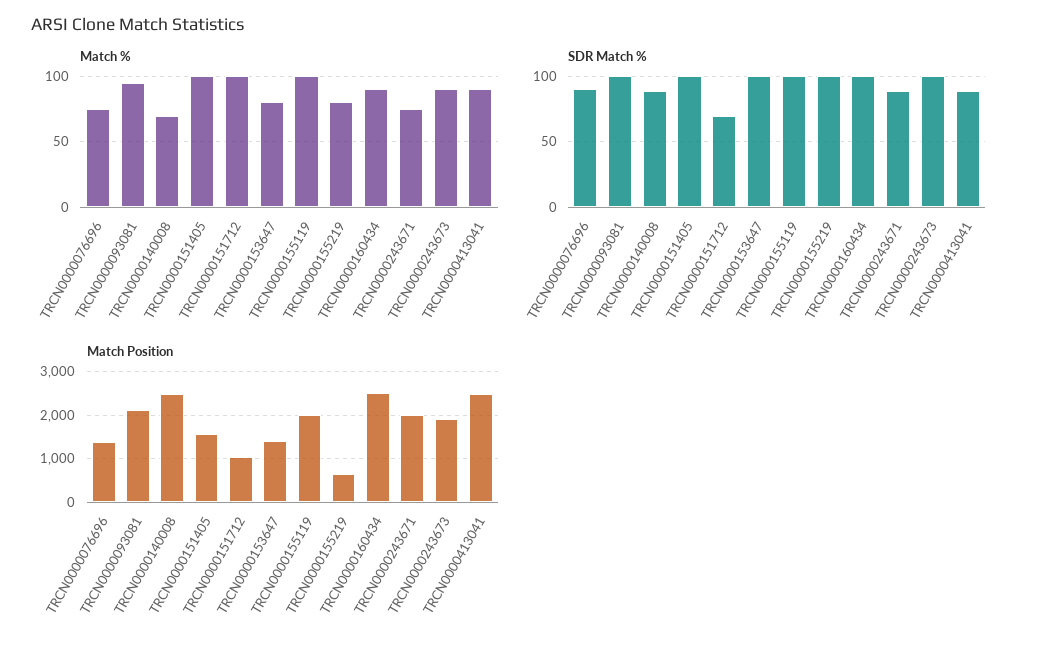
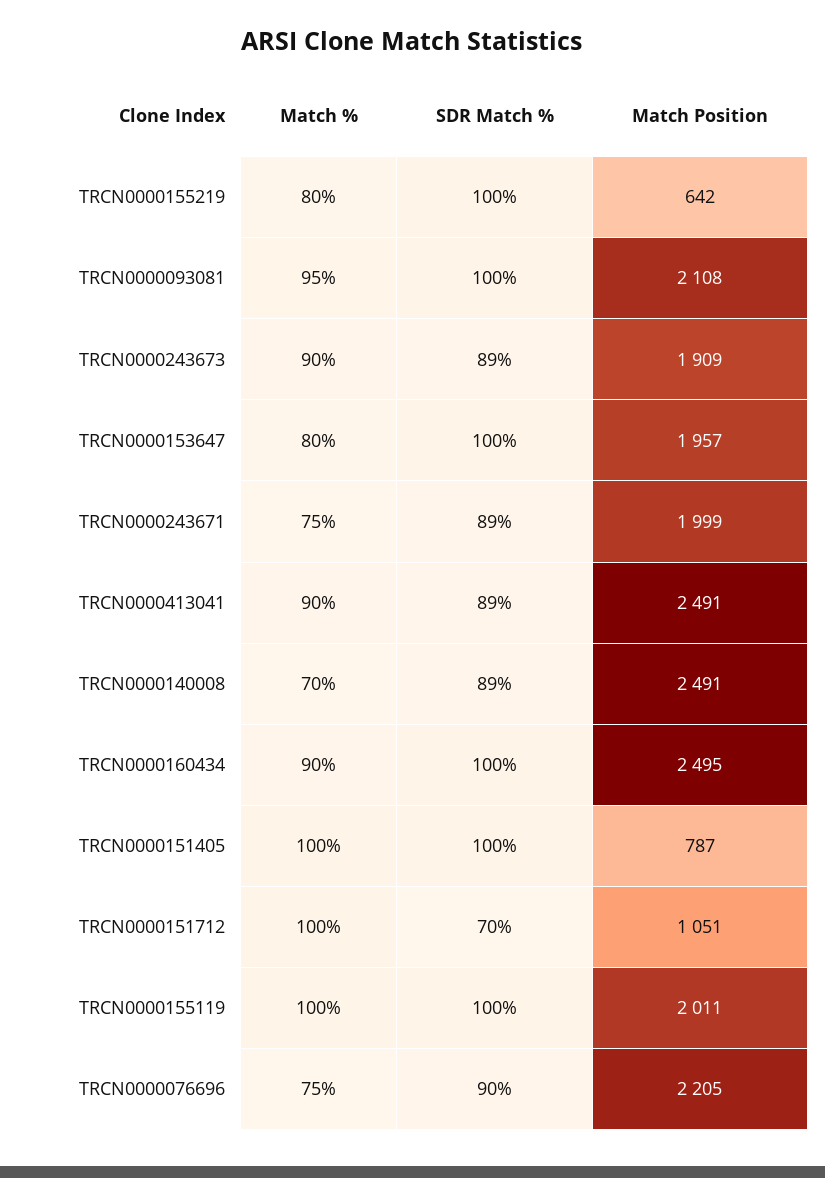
SDR Match %, TRCN0000243673: 100 -> 89
Match Position, TRCN0000076696: 1400 -> 2205
Match Position, TRCN0000151405: 1600 -> 787
Match Position, TRCN0000153647: 1400 -> 1957

